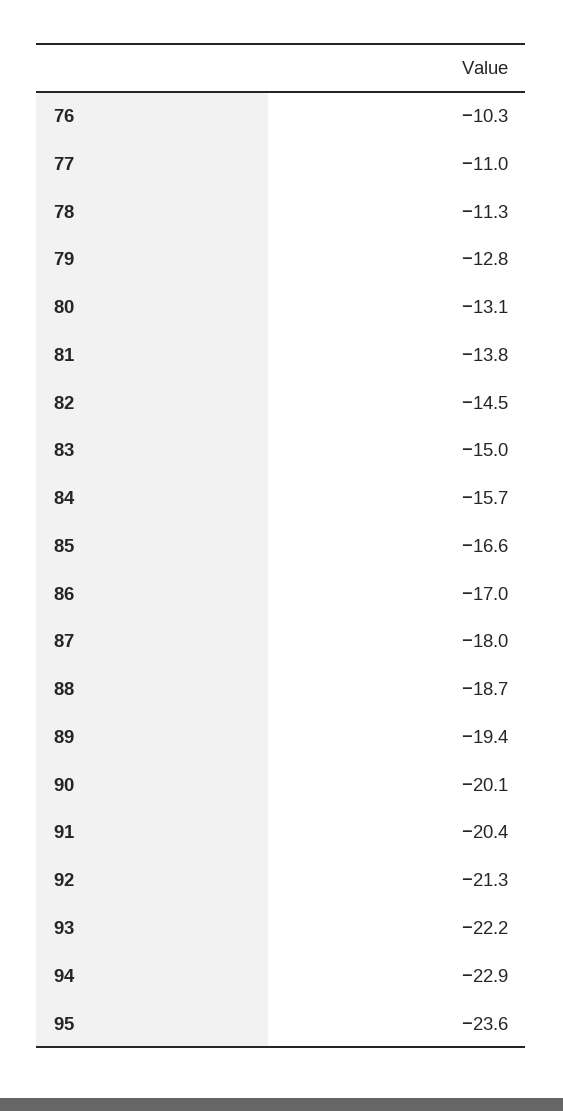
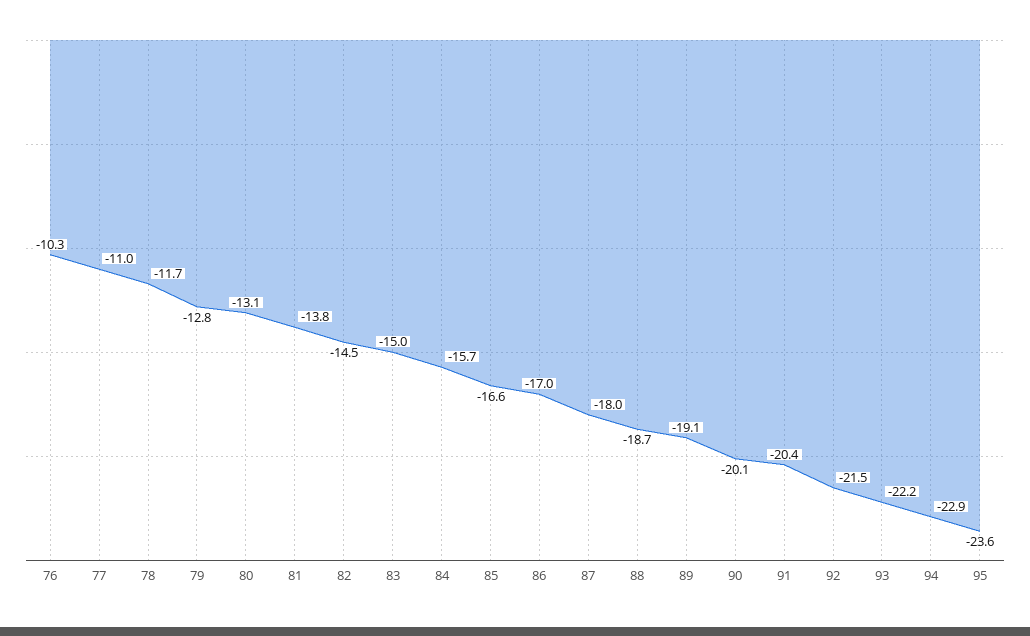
78: -11.3 -> -11.7
89: -19.4 -> -19.1
92: -21.3 -> -21.5

